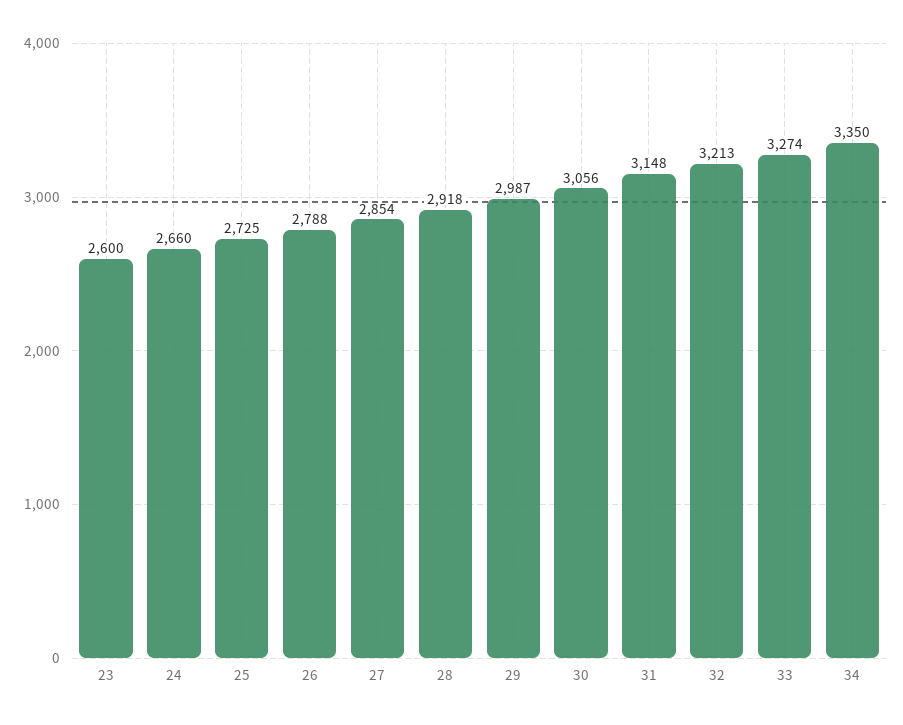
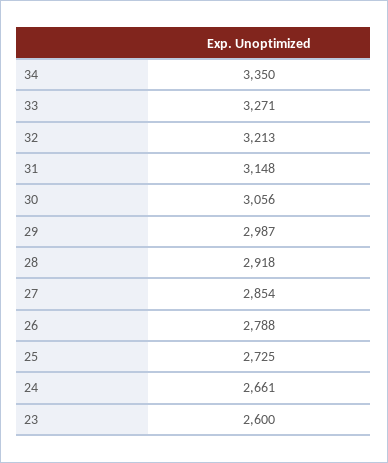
24: 2660 -> 2661
33: 3274 -> 3271

